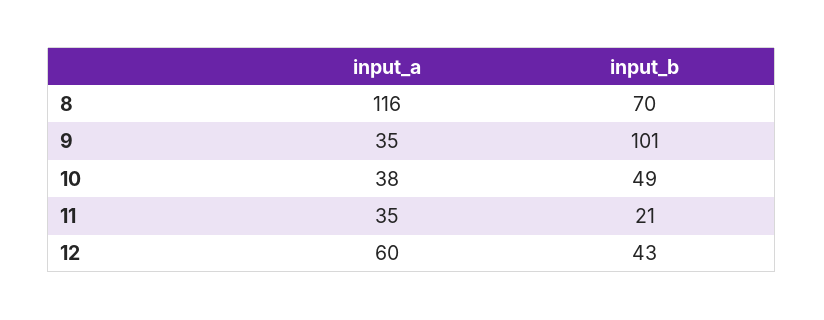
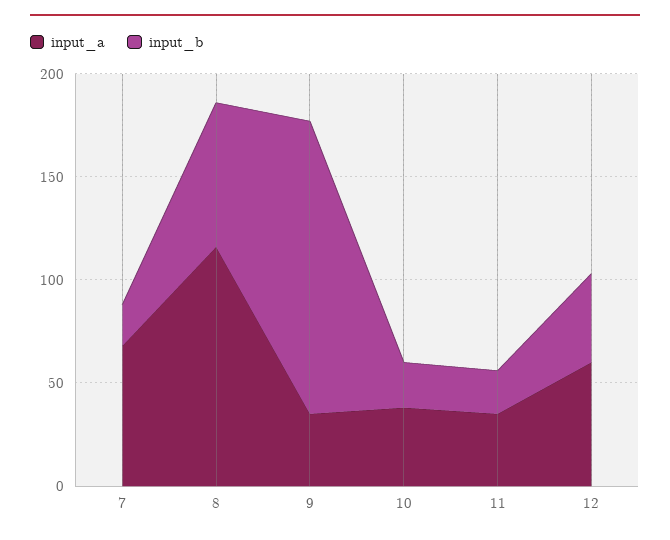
input_b, 9: 101 -> 140
input_b, 10: 49 -> 20
input_a, 7: none -> 70
input_b, 7: none -> 20

